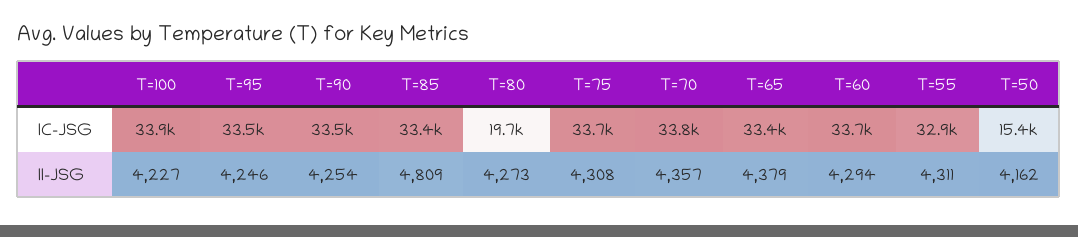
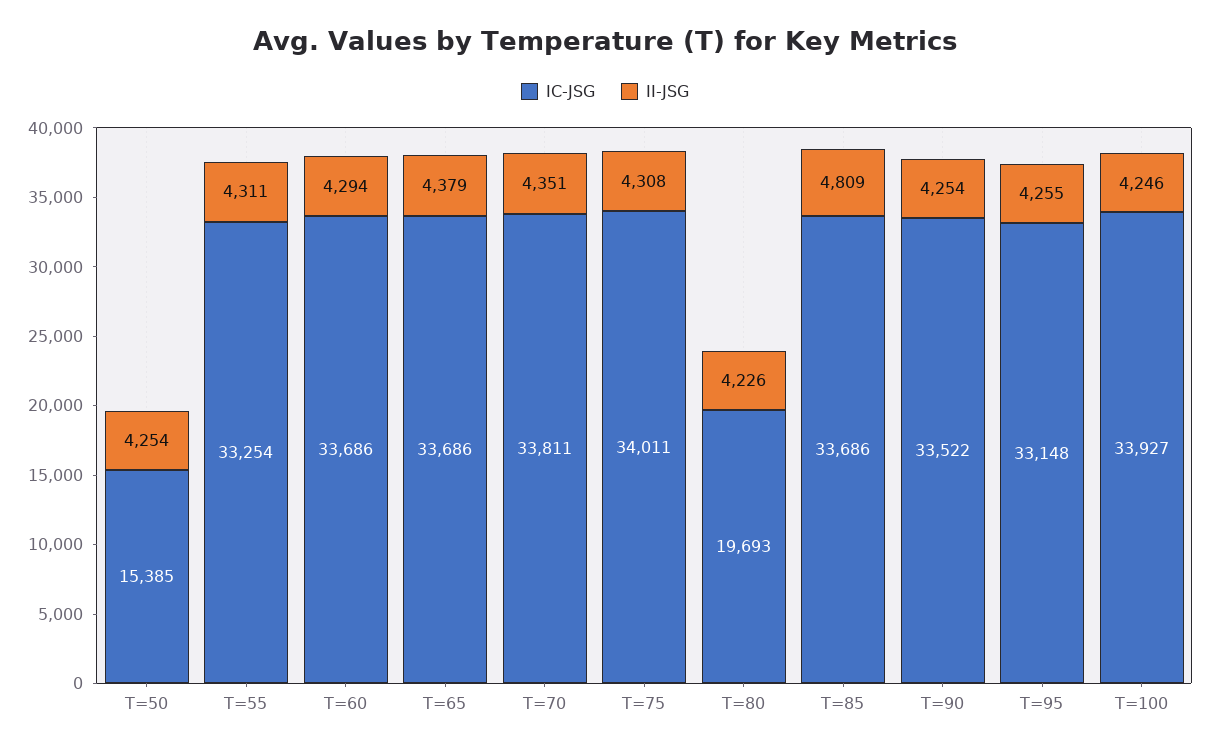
IC-JSG, T=95: 33500 -> 33148
IC-JSG, T=85: 33400 -> 33686
IC-JSG, T=75: 33700 -> 34011
IC-JSG, T=65: 33400 -> 33686
IC-JSG, T=55: 32900 -> 33254
II-JSG, T=100: 4227 -> 4246
II-JSG, T=95: 4246 -> 4255
II-JSG, T=80: 4273 -> 4226
II-JSG, T=70: 4357 -> 4351
II-JSG, T=50: 4162 -> 4254

